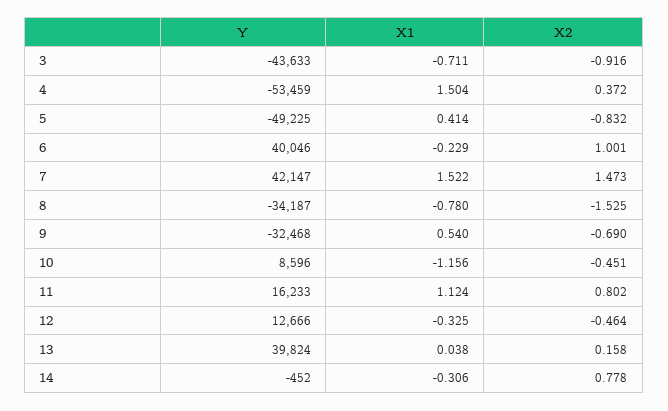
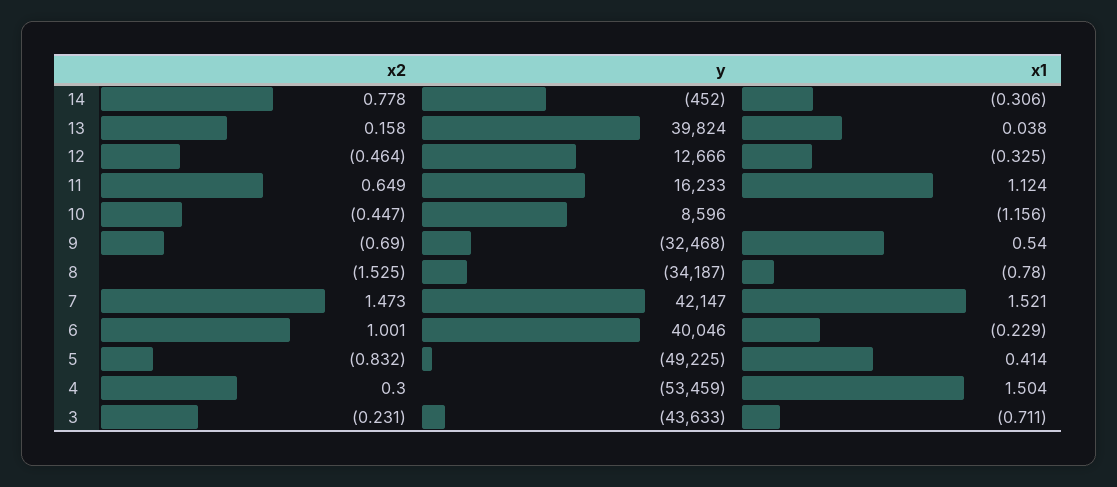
X2, 3: -0.916 -> -0.231
X2, 4: 0.372 -> 0.3
X1, 7: 1.522 -> 1.521
X2, 10: -0.451 -> -0.447
X2, 11: 0.802 -> 0.649

